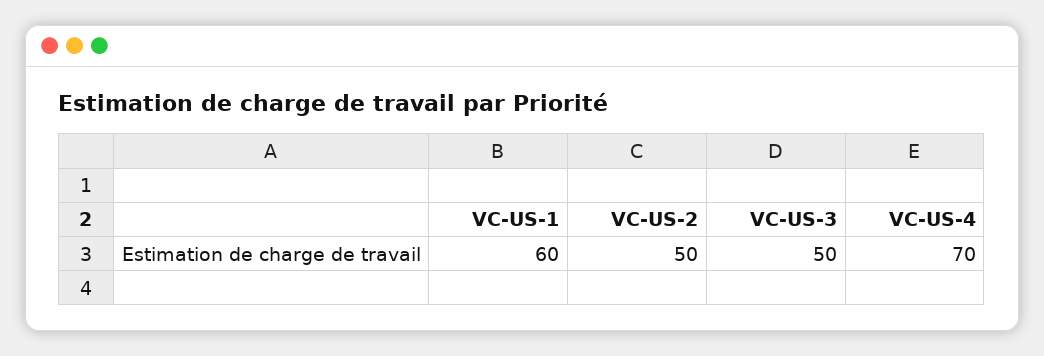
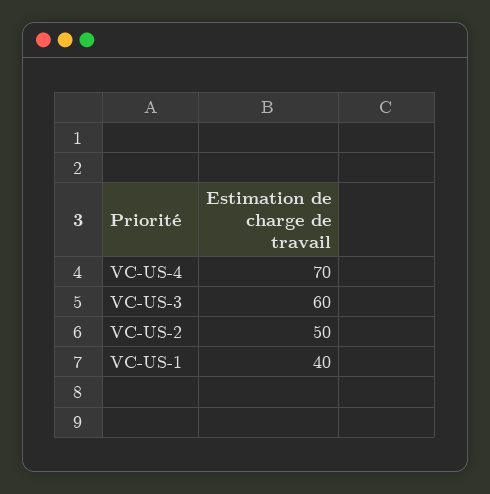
VC-US-1: 60 -> 40
VC-US-3: 50 -> 60

